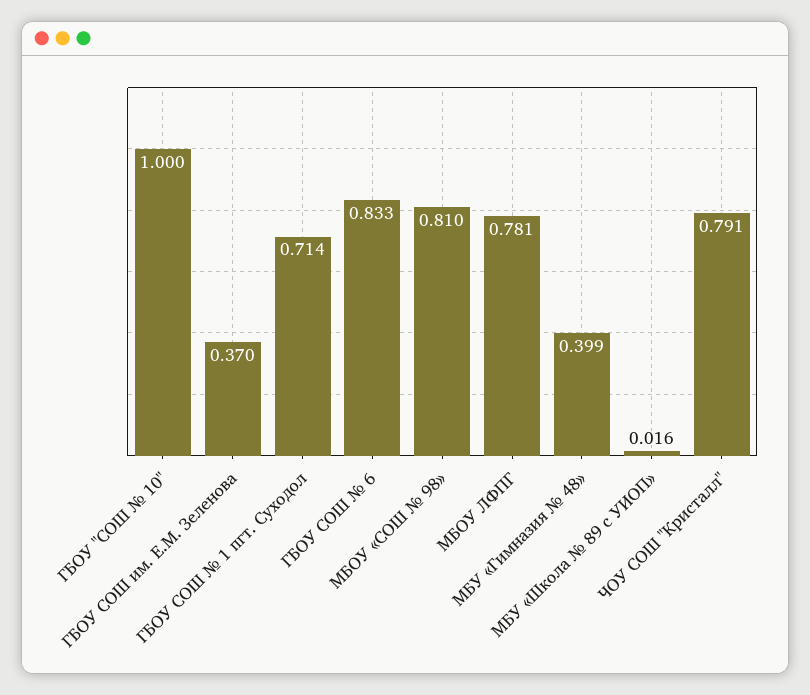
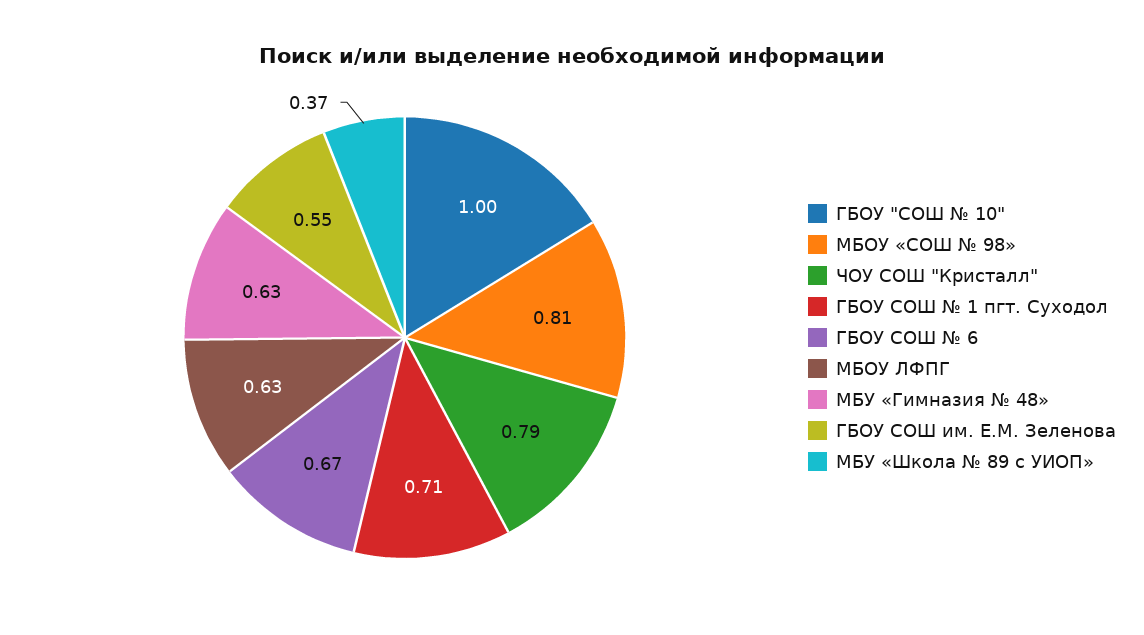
ГБОУ СОШ им. Е.М. Зеленова: 0.37 -> 0.55
ГБОУ СОШ № 6: 0.833 -> 0.67
МБОУ ЛФПГ: 0.781 -> 0.63
МБУ «Гимназия № 48»: 0.399 -> 0.63
МБУ «Школа № 89 с УИОП»: 0.016 -> 0.37

